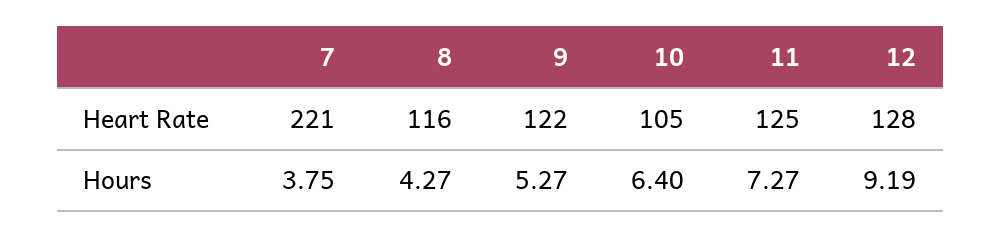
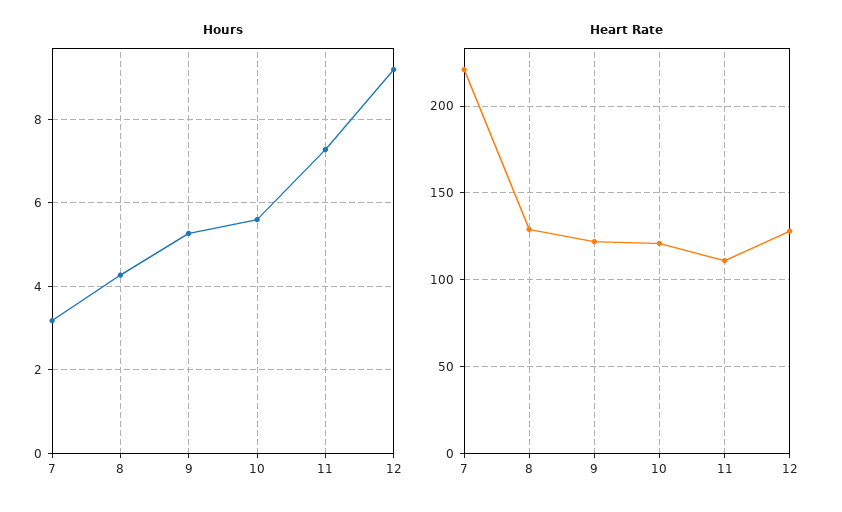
Heart Rate, 8: 116 -> 130
Heart Rate, 10: 105 -> 120
Heart Rate, 11: 125 -> 110
Hours, 7: 3.75 -> 3.2
Hours, 10: 6.4 -> 5.6

